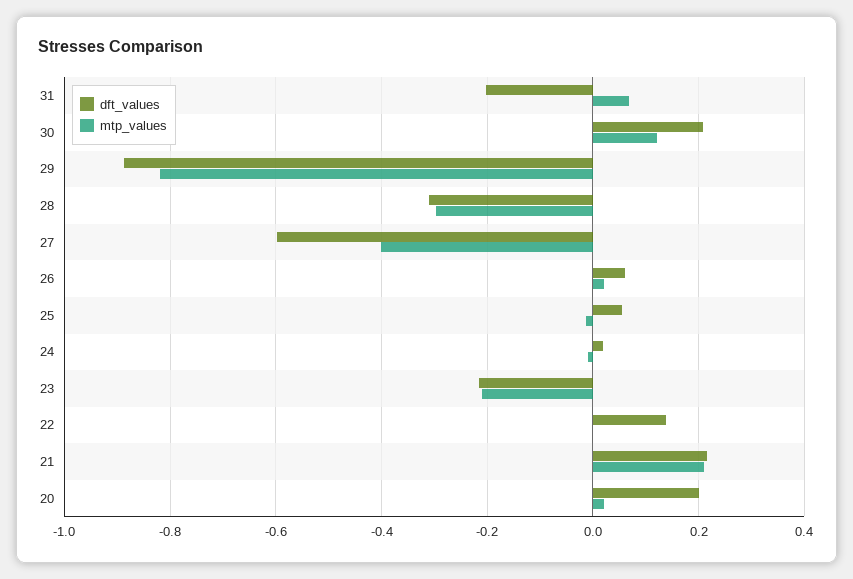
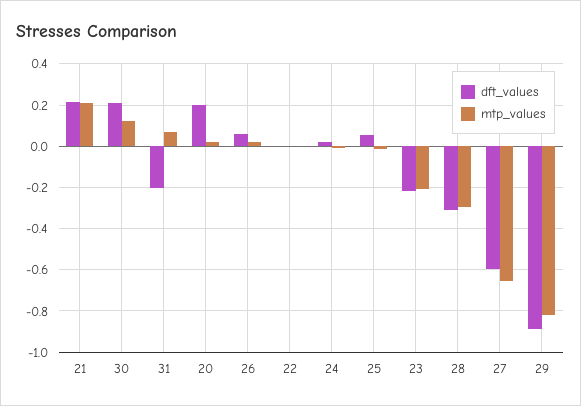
mtp_values, 27: -0.4 -> -0.65
dft_values, 22: 0.14 -> 0

